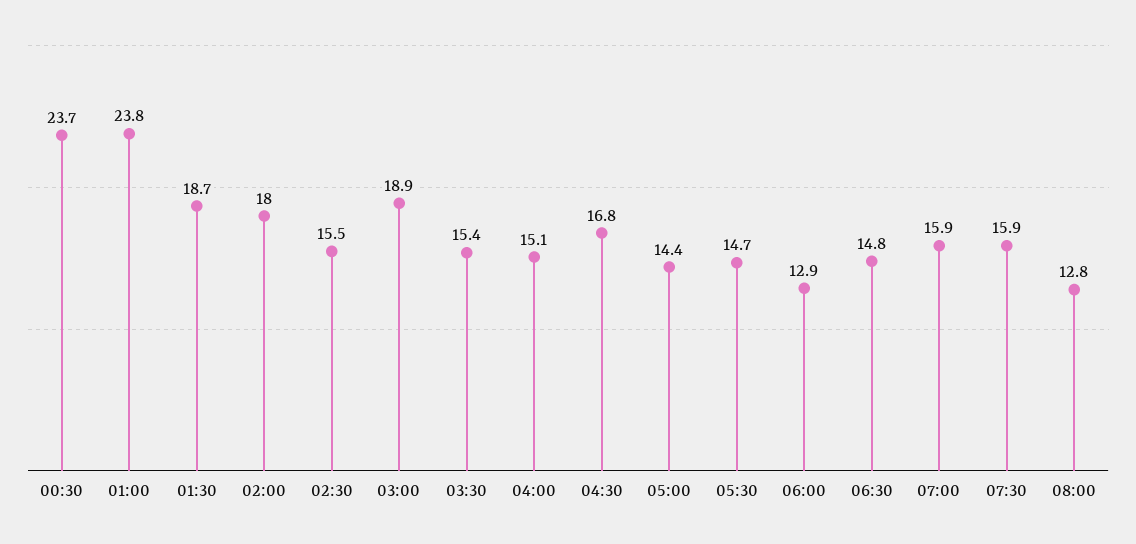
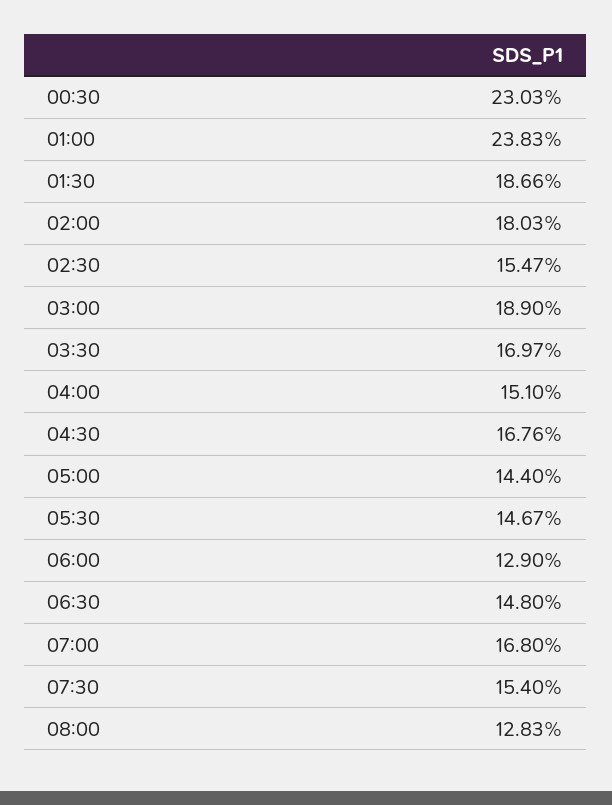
00:30: 23.7 -> 23.03
03:30: 15.4 -> 16.97
07:00: 15.9 -> 16.8
07:30: 15.9 -> 15.4

